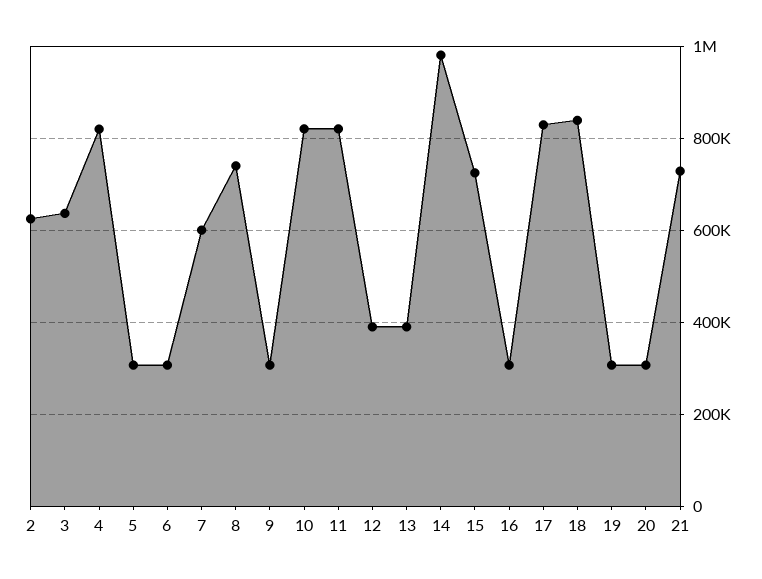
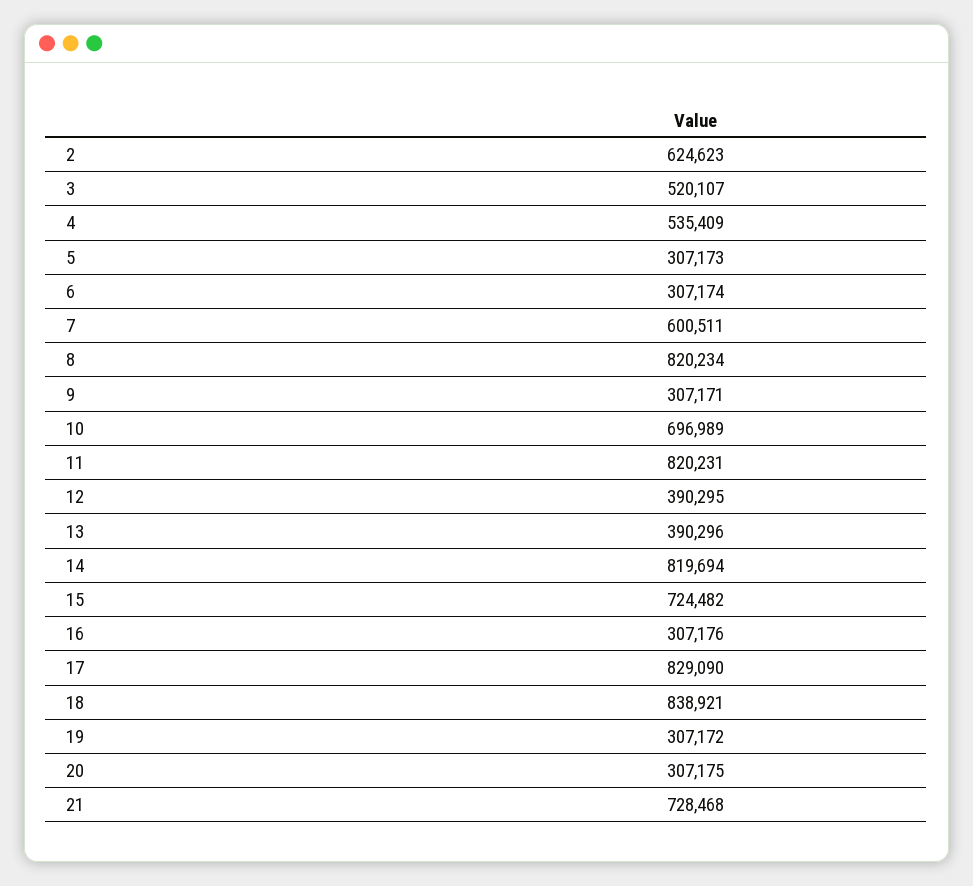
3: 640000 -> 520107
4: 820000 -> 535409
8: 740000 -> 820234
10: 820000 -> 696989
14: 980000 -> 819694

